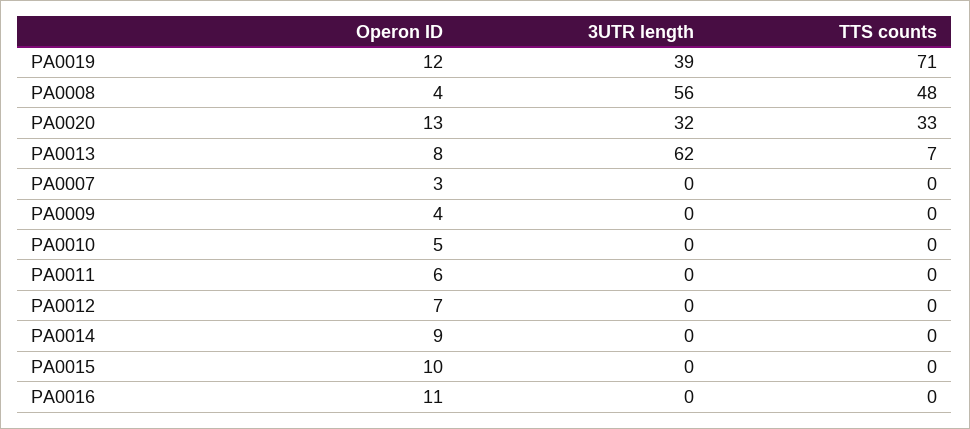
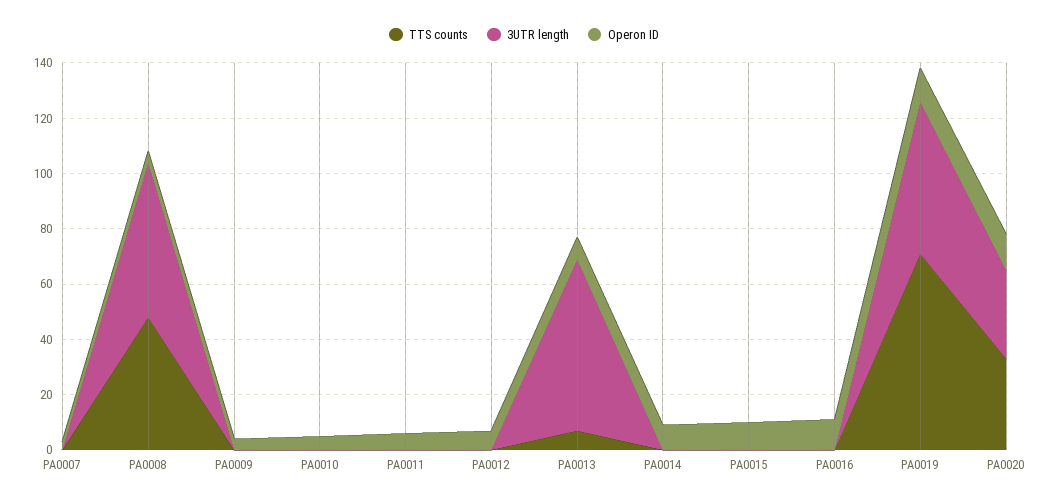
3UTR length, PA0019: 39 -> 55

